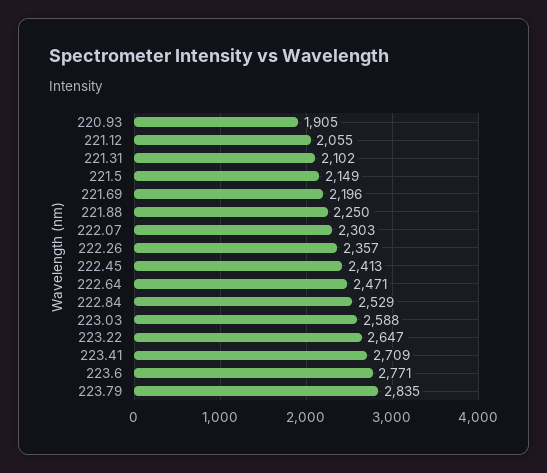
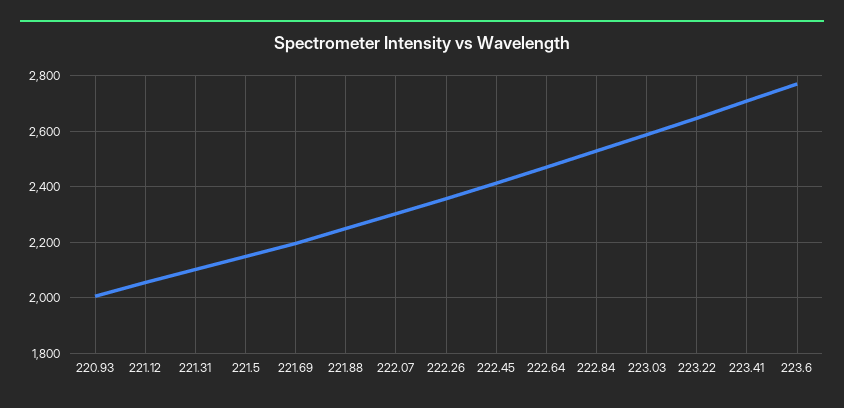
220.93: 1905 -> 2000
223.79: 2835 -> none

